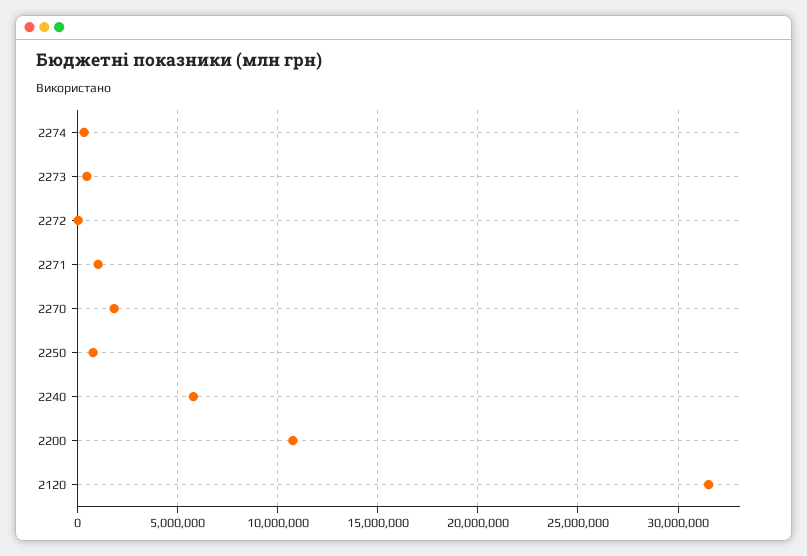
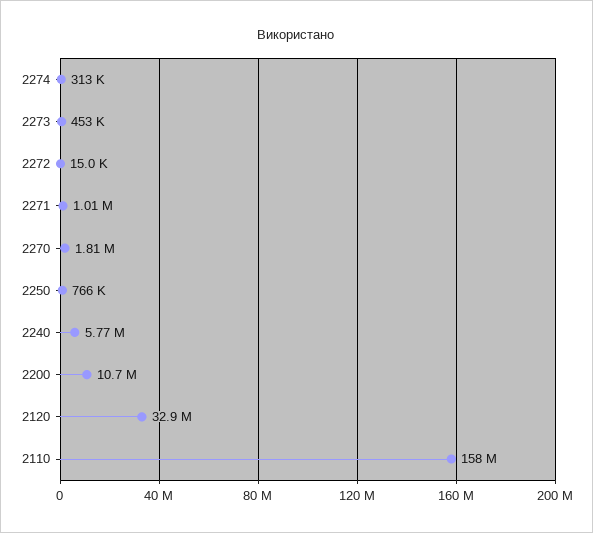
2120: 31500000 -> 32900000
2110: none -> 158000000

